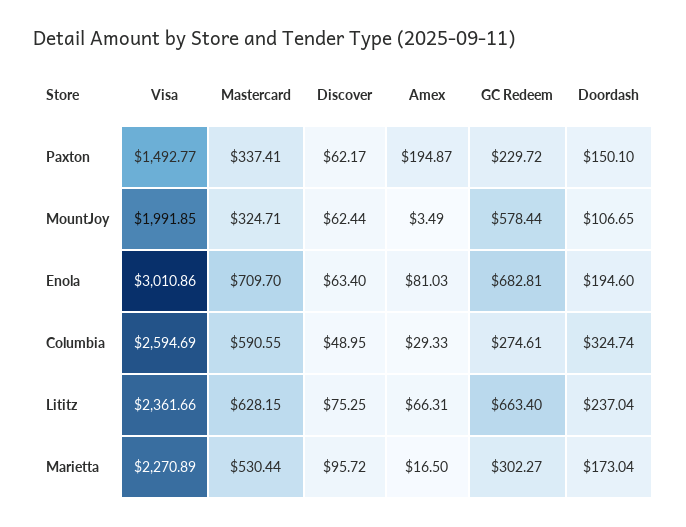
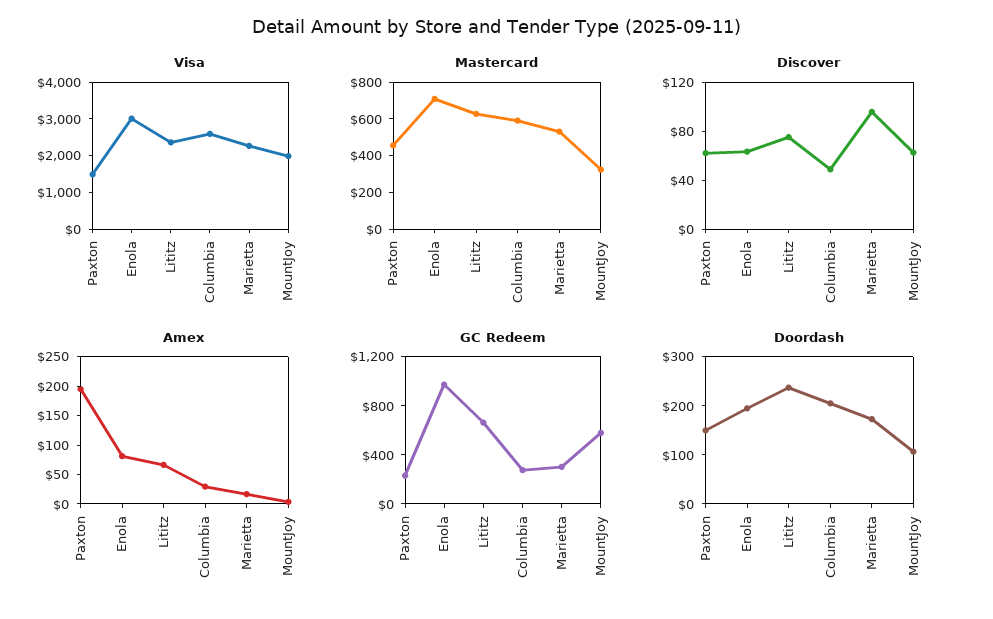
Mastercard, Paxton: 337.41 -> 450
GC Redeem, Enola: 682.81 -> 1000
Doordash, Columbia: 324.74 -> 200

